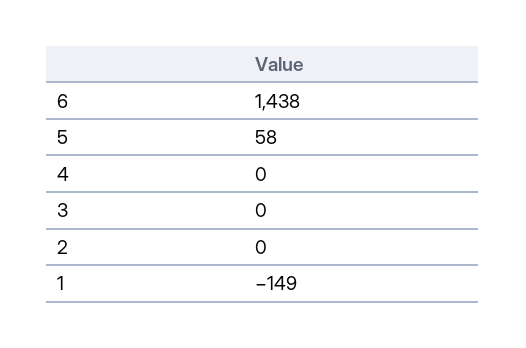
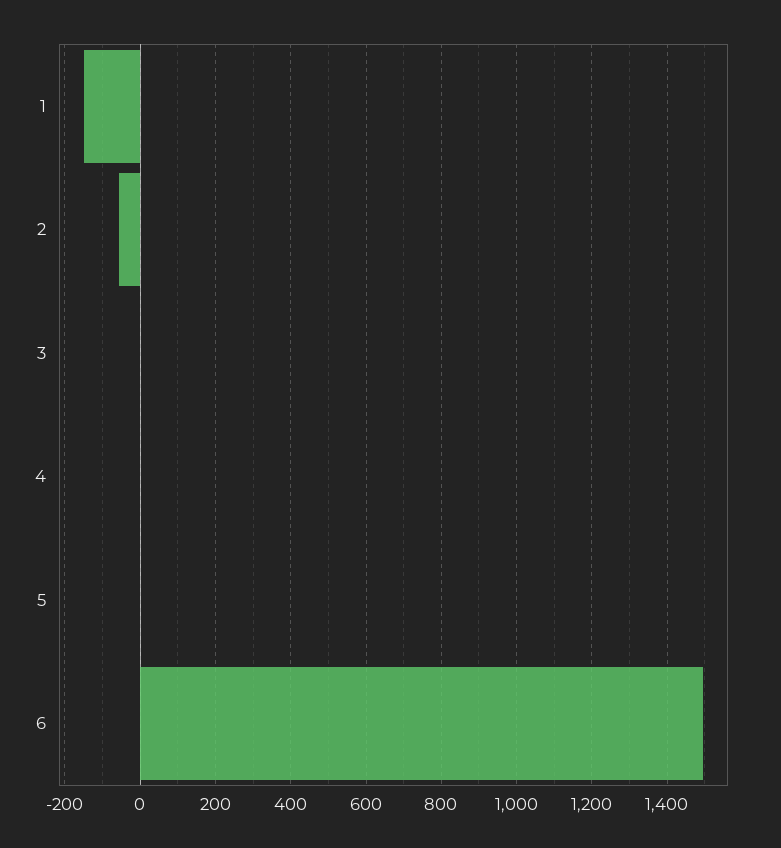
6: 1438 -> 1500
5: 58 -> 0
2: 0 -> -60

